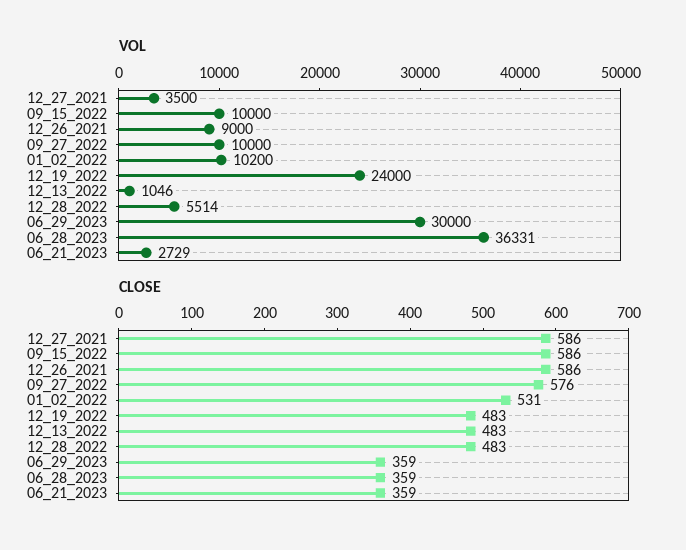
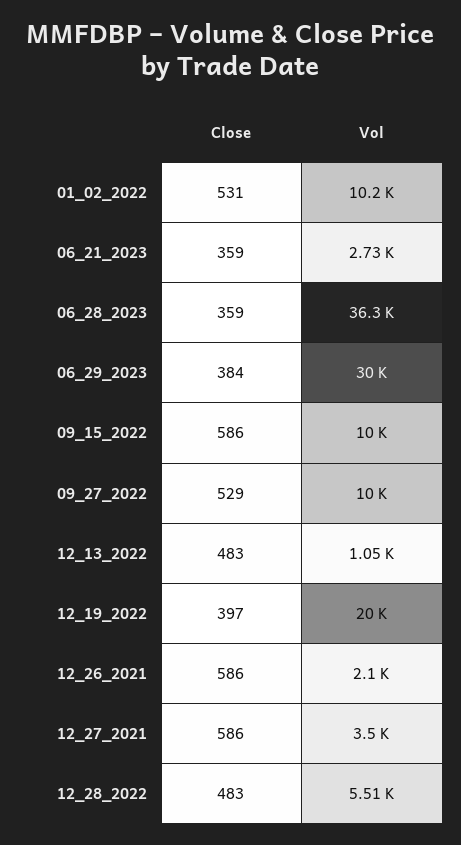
VOL, 12_26_2021: 9000 -> 2100
VOL, 12_19_2022: 24000 -> 20000
CLOSE, 09_27_2022: 576 -> 529
CLOSE, 12_19_2022: 483 -> 397
CLOSE, 06_29_2023: 359 -> 384

